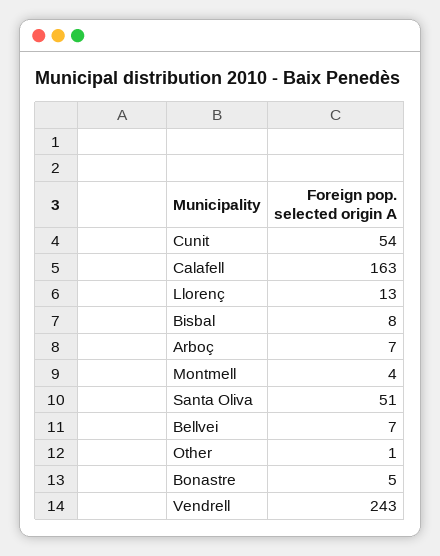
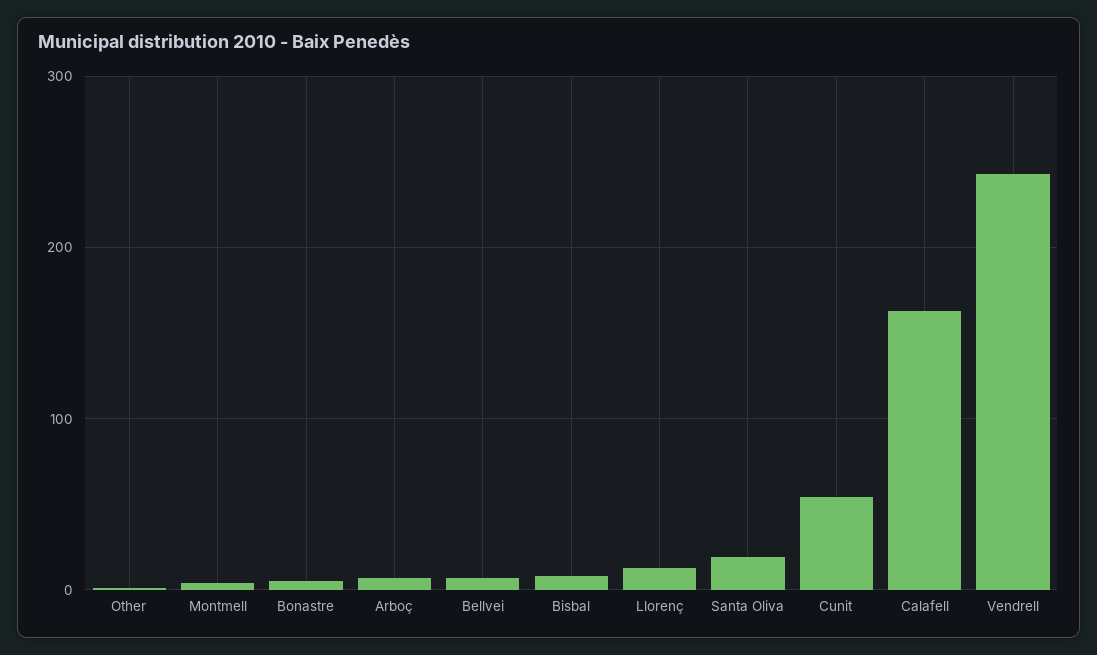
Santa Oliva: 51 -> 20

